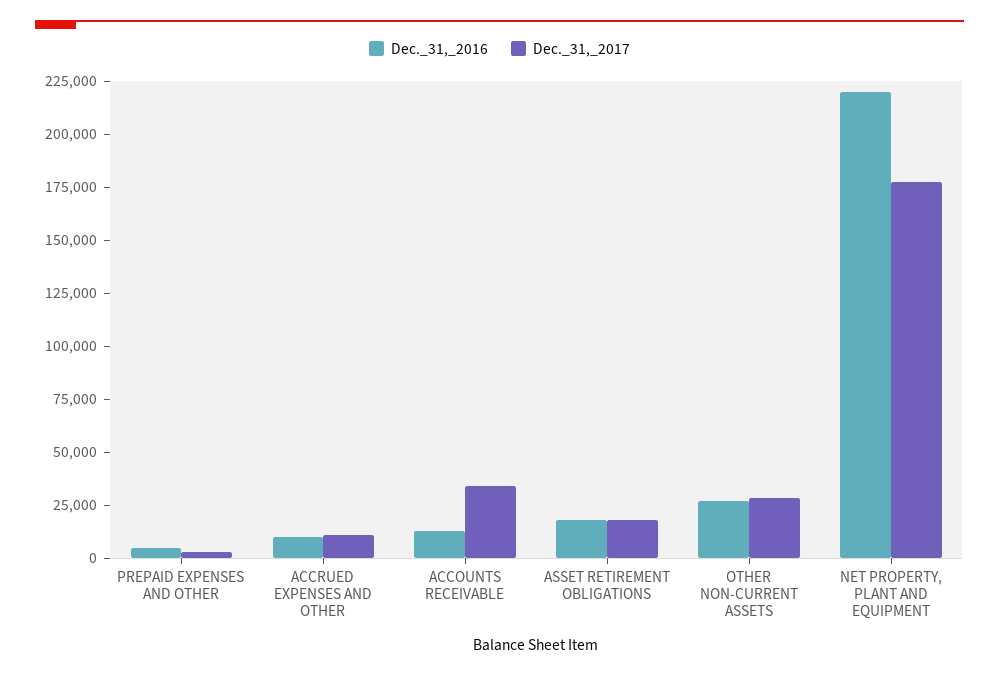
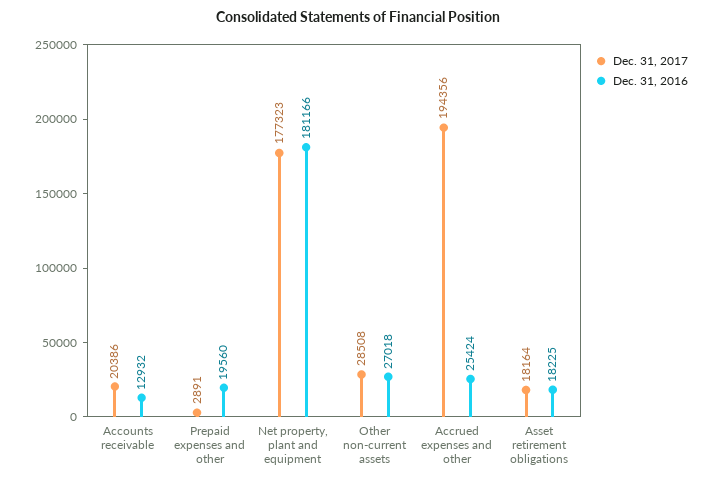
Dec._31,_2016, PREPAID EXPENSES AND OTHER: 5000 -> 19560
Dec._31,_2016, ACCRUED EXPENSES AND OTHER: 10000 -> 25424
Dec._31,_2017, ACCRUED EXPENSES AND OTHER: 10000 -> 194356
Dec._31,_2017, ACCOUNTS RECEIVABLE: 35000 -> 20386
Dec._31,_2016, NET PROPERTY, PLANT AND EQUIPMENT: 220000 -> 181166

